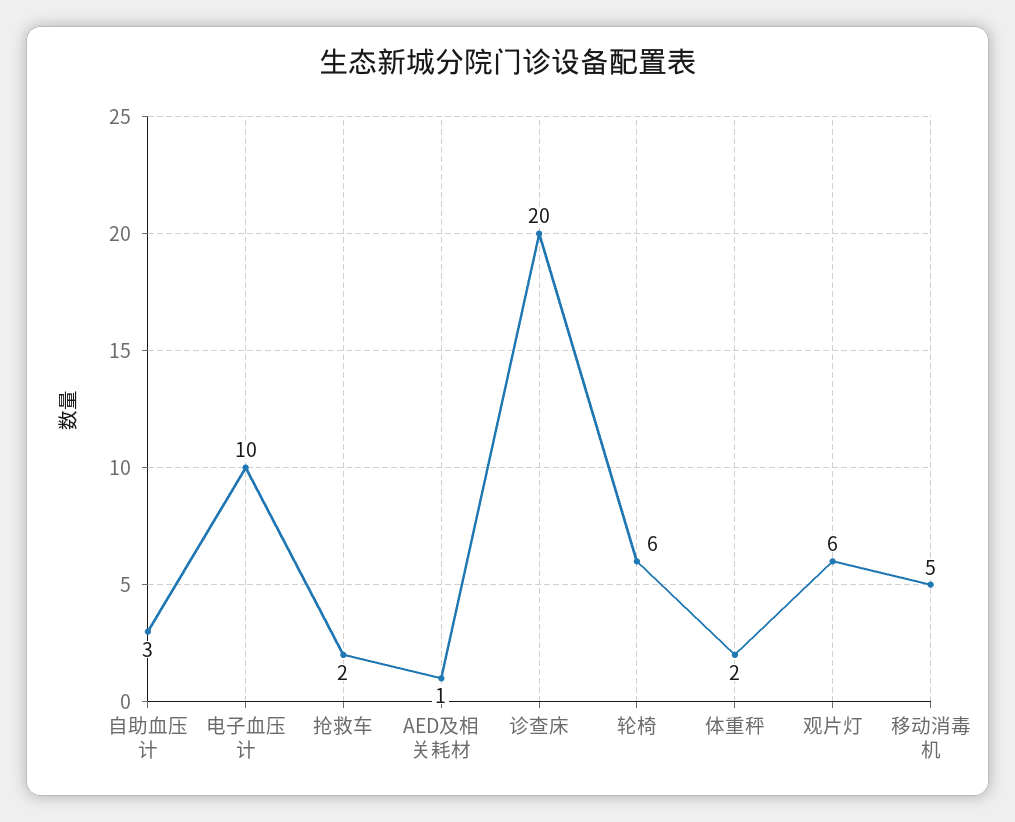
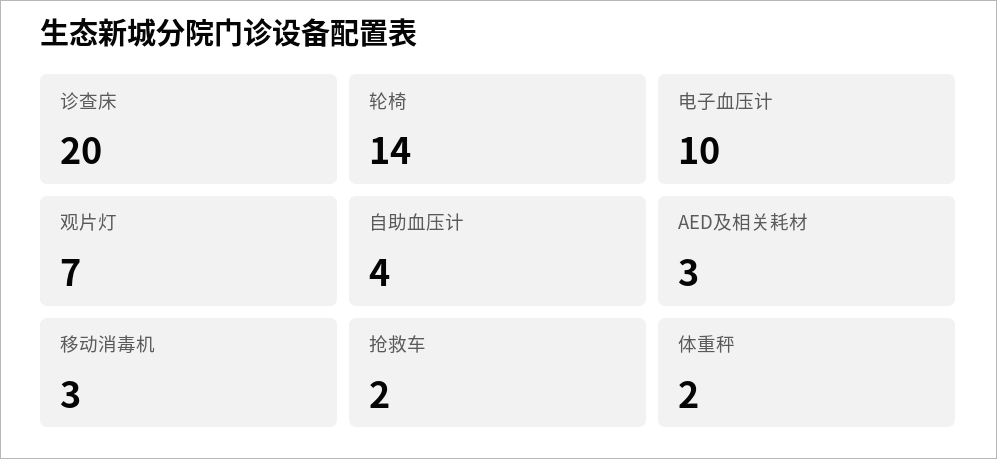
自助血压计: 3 -> 4
AED及相关耗材: 1 -> 3
轮椅: 6 -> 14
观片灯: 6 -> 7
移动消毒机: 5 -> 3

